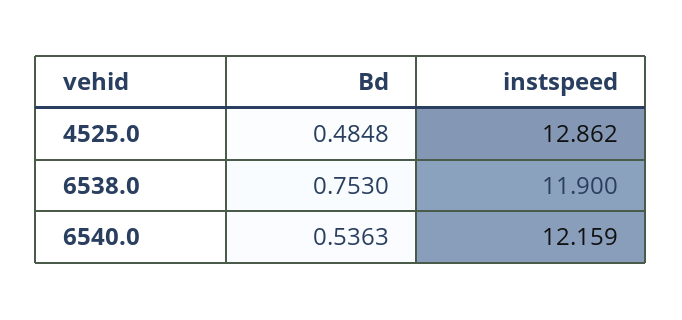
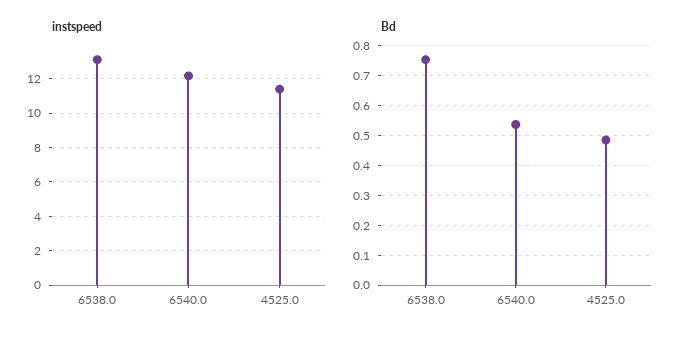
instspeed, 4525.0: 12.862 -> 11.5
instspeed, 6538.0: 11.9 -> 13

